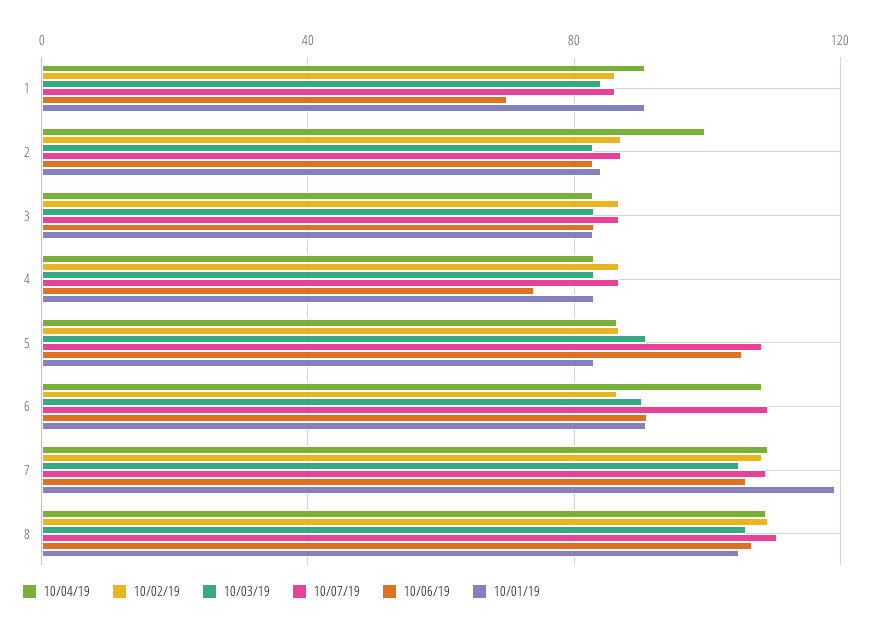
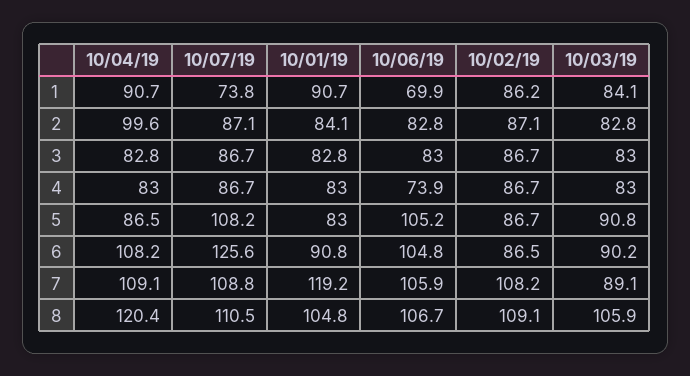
10/07/19, 1: 85 -> 73.8
10/07/19, 6: 110 -> 125.6
10/06/19, 6: 90 -> 104.8
10/03/19, 7: 105 -> 89.1
10/04/19, 8: 110 -> 120.4

